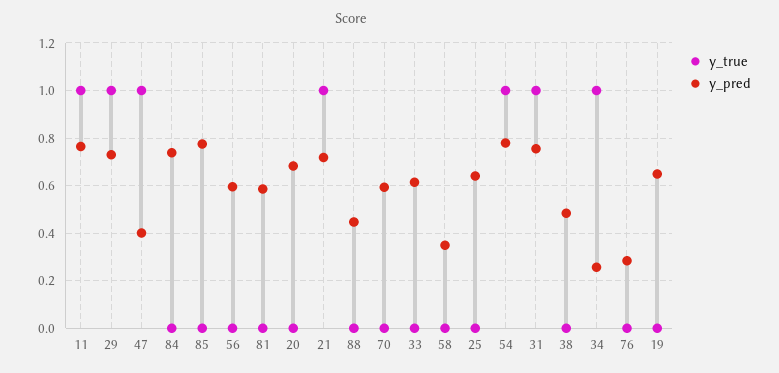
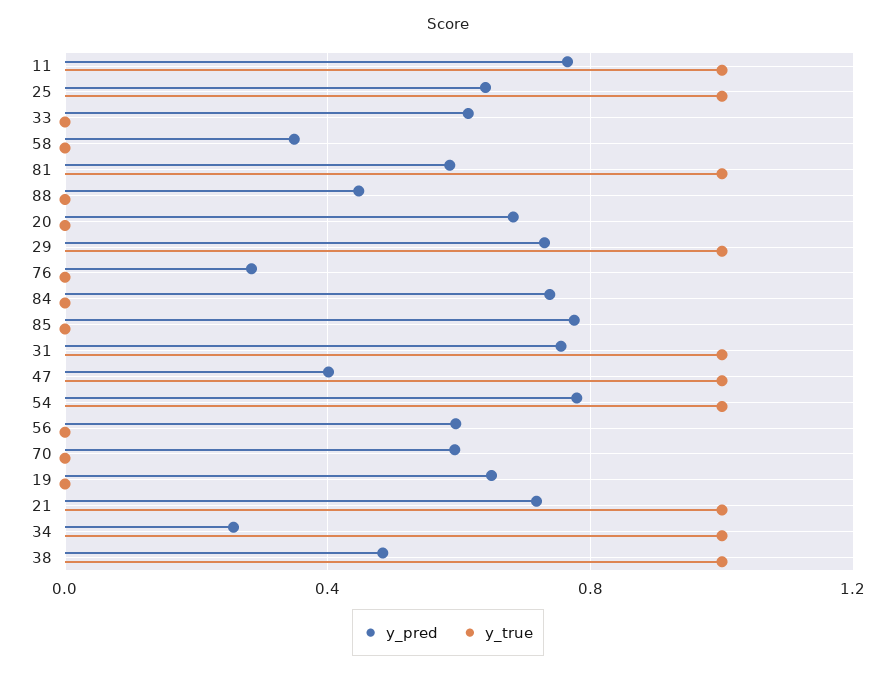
y_true, 81: 0 -> 1
y_true, 25: 0 -> 1
y_true, 38: 0 -> 1

